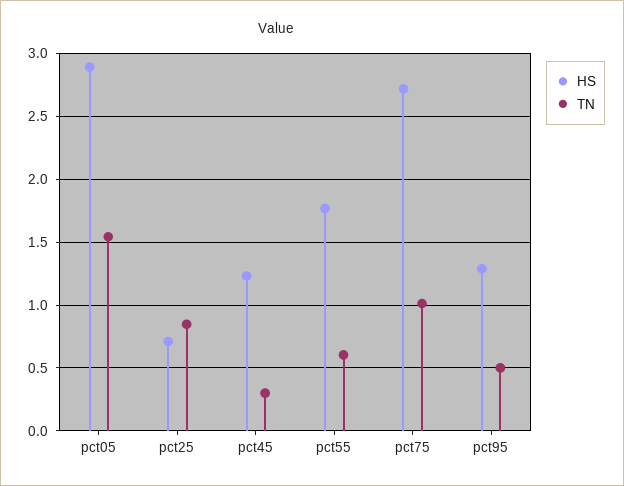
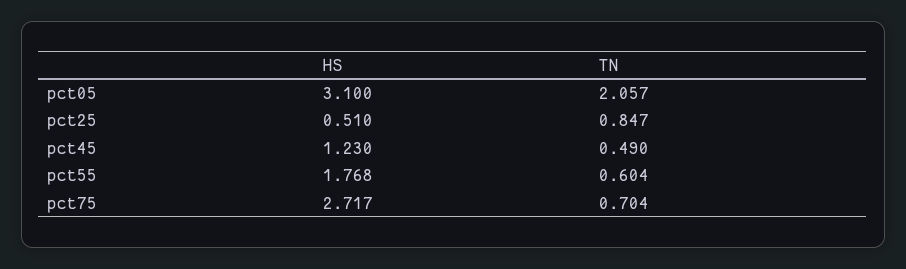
HS, pct05: 2.9 -> 3.1
TN, pct05: 1.55 -> 2.057
HS, pct25: 0.7 -> 0.51
TN, pct45: 0.3 -> 0.49
TN, pct75: 1 -> 0.704
HS, pct95: 1.3 -> none
TN, pct95: 0.5 -> none

